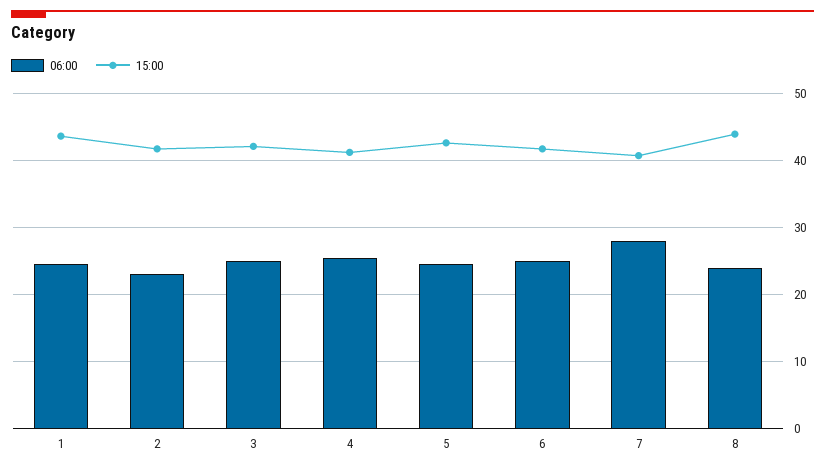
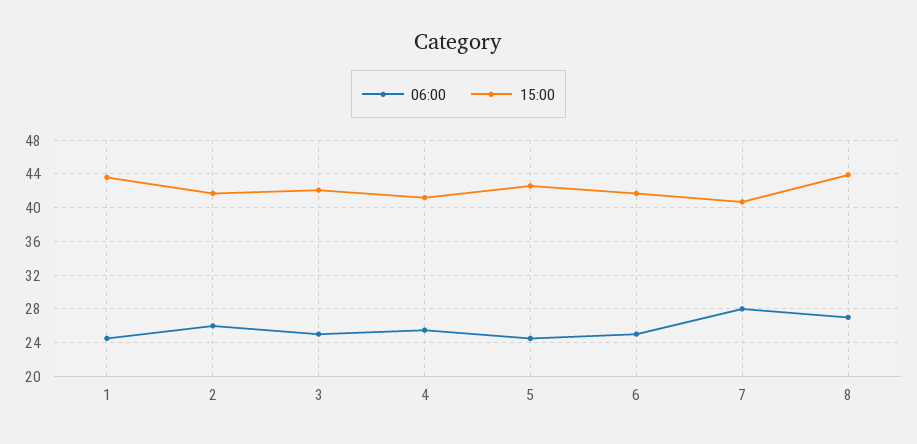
06:00, 2: 23 -> 26
06:00, 8: 24 -> 27

